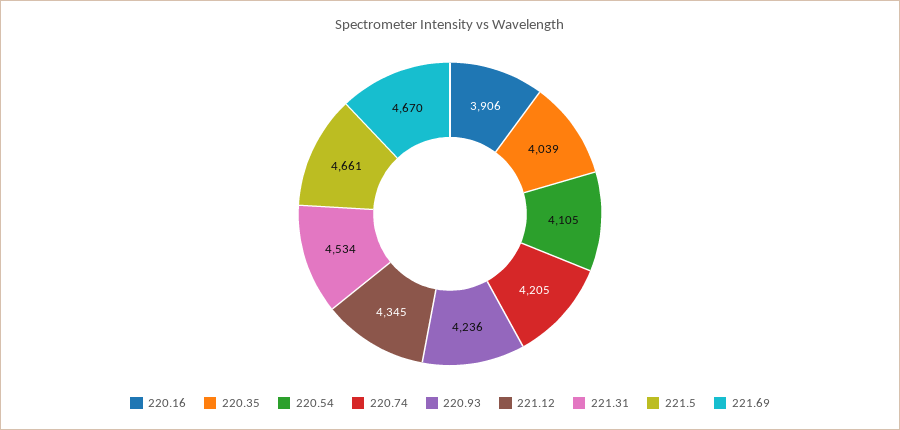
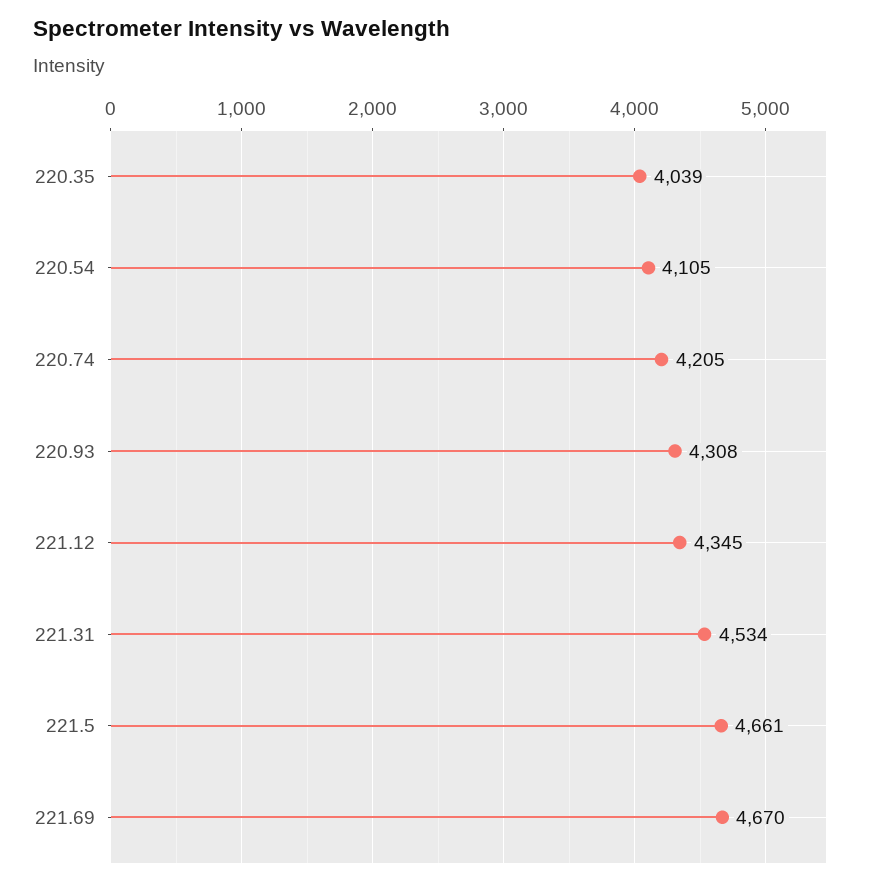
220.16: 3906 -> none
220.93: 4236 -> 4308

